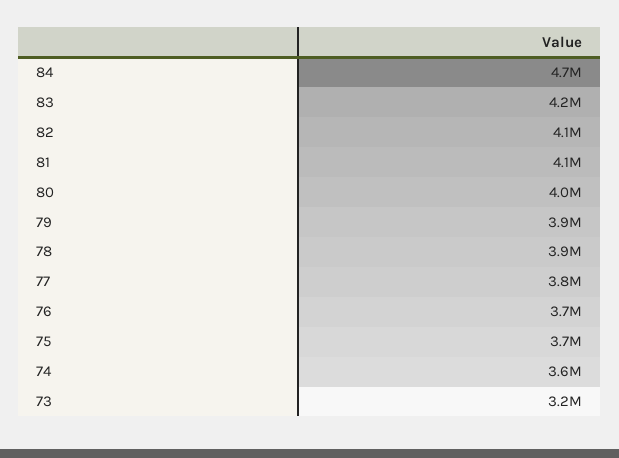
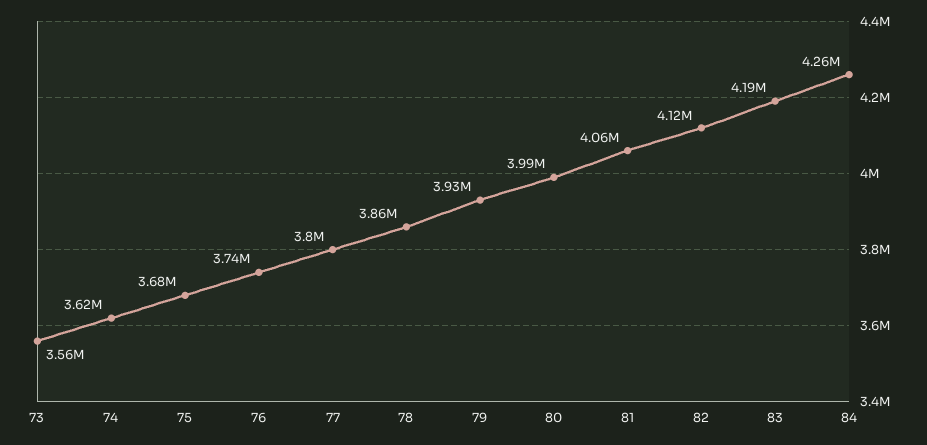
84: 4700000 -> 4260000
73: 3200000 -> 3560000

